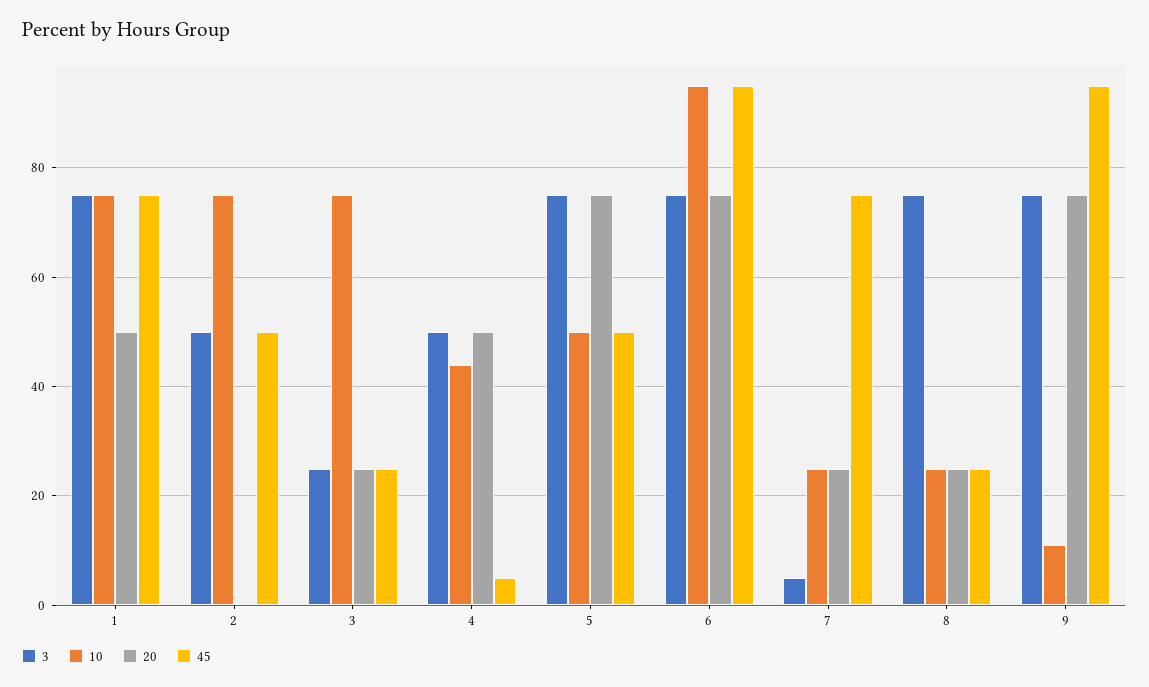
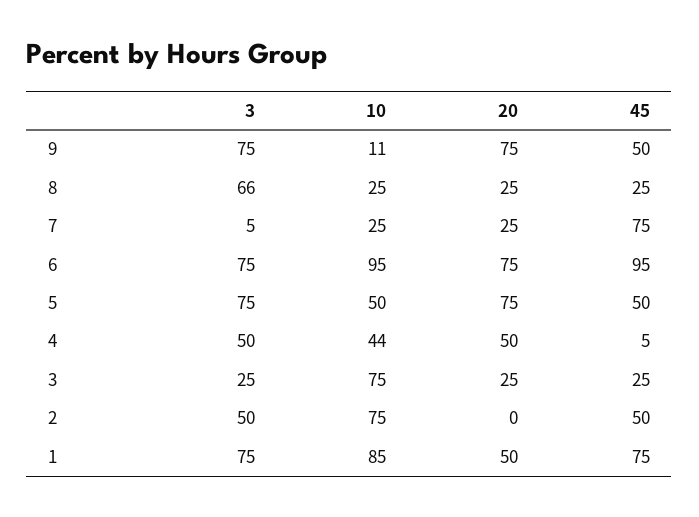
10, 1: 75 -> 85
3, 8: 75 -> 66
45, 9: 95 -> 50

